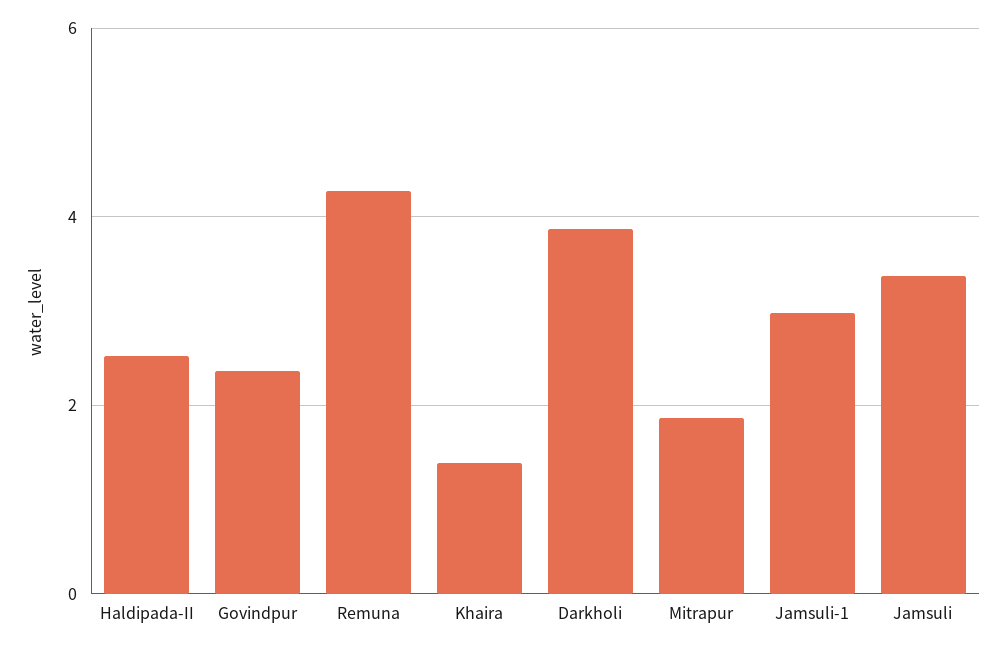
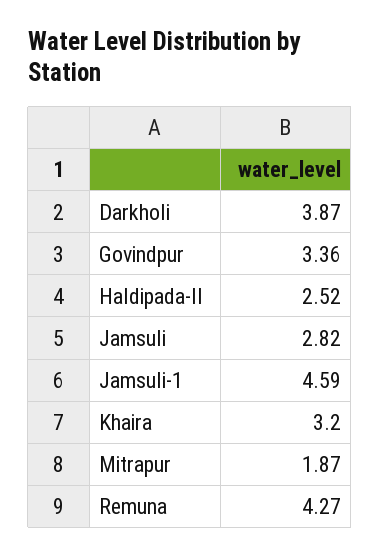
Govindpur: 2.4 -> 3.36
Khaira: 1.4 -> 3.2
Jamsuli-1: 3 -> 4.59
Jamsuli: 3.4 -> 2.82

